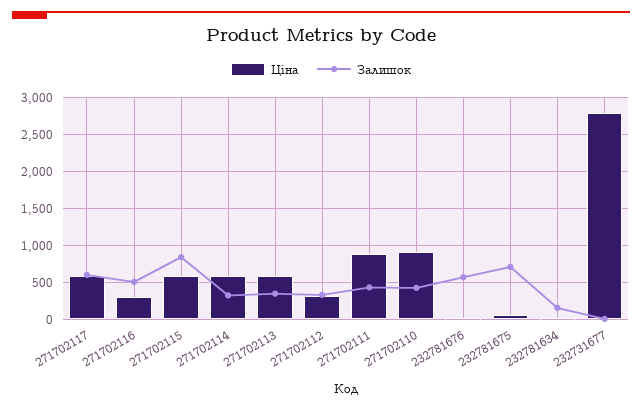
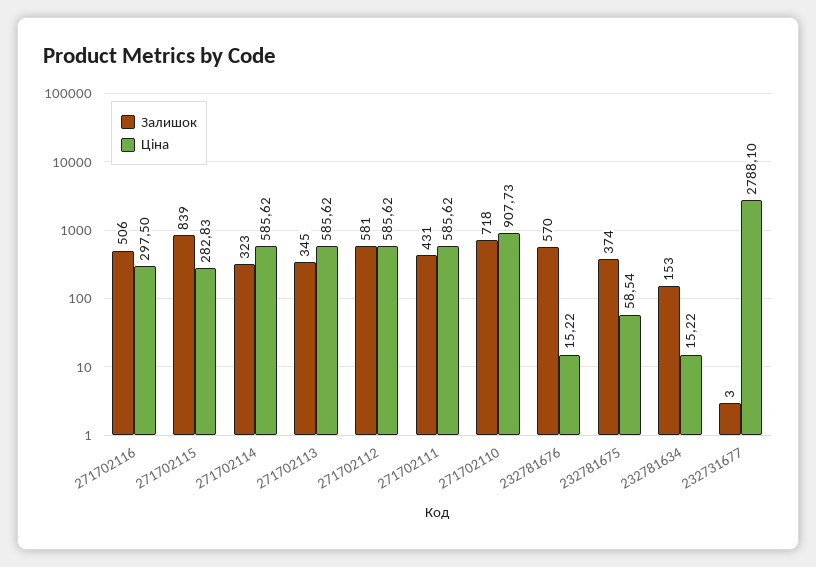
Ціна, 271702117: 600 -> none
Залишок, 271702117: 600 -> none
Ціна, 271702115: 600 -> 282.83
Ціна, 271702112: 300 -> 585.62
Залишок, 271702112: 300 -> 581
Ціна, 271702111: 900 -> 585.62
Залишок, 271702110: 400 -> 718
Залишок, 232781675: 700 -> 374

